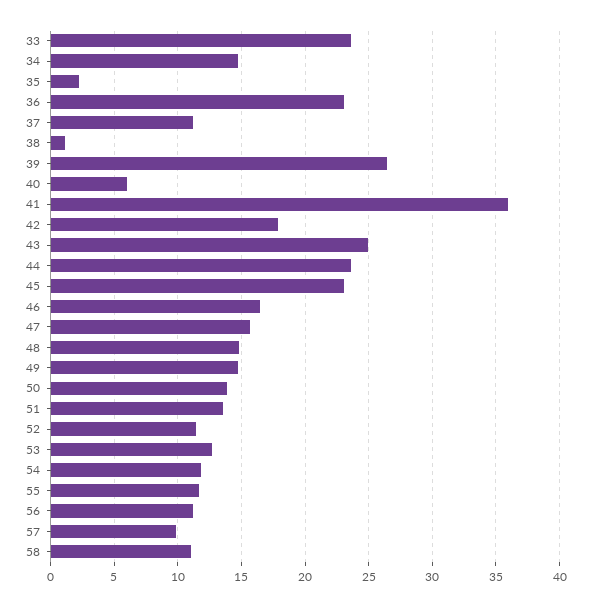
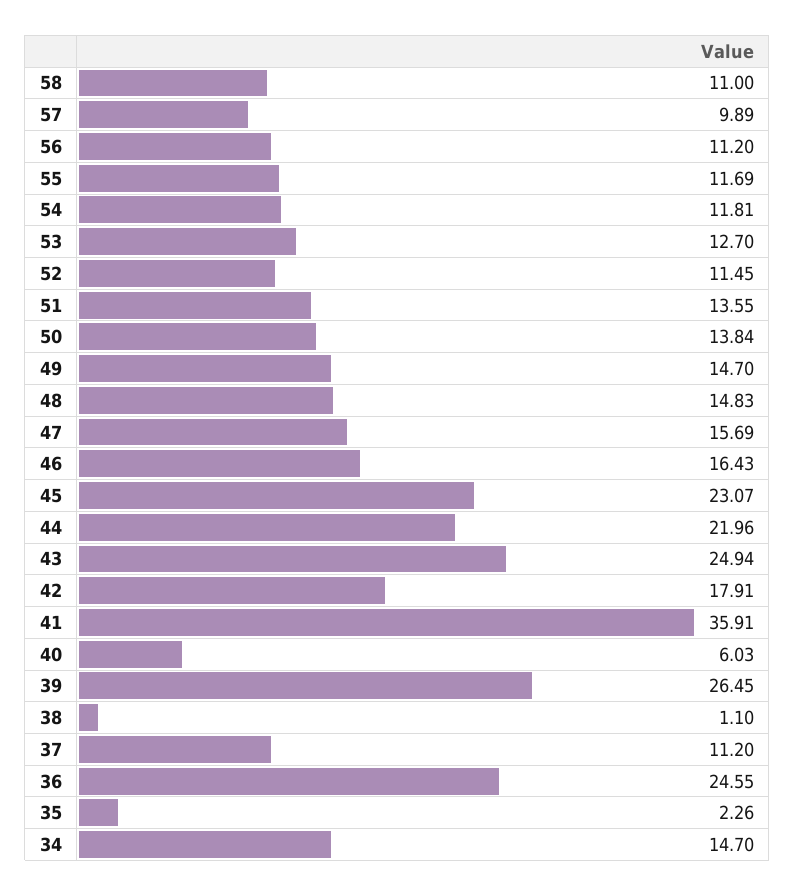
33: 23.5 -> none
36: 23 -> 24.55
44: 23.5 -> 21.96

